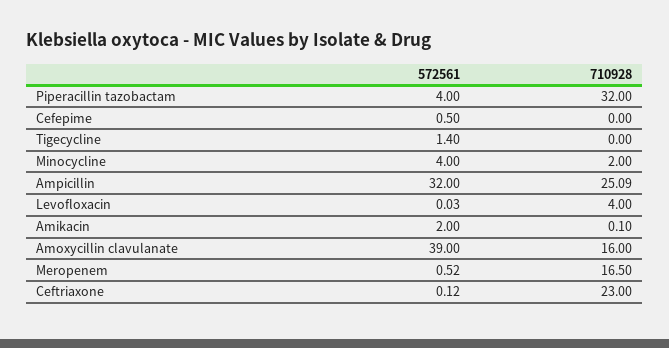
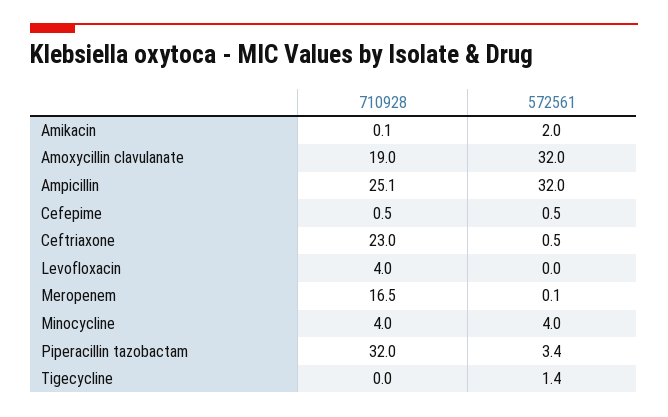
572561, Piperacillin tazobactam: 4 -> 3.4
710928, Cefepime: 0 -> 0.5
710928, Minocycline: 2 -> 4
572561, Amoxycillin clavulanate: 39 -> 32
710928, Amoxycillin clavulanate: 16 -> 19
572561, Meropenem: 0.52 -> 0.1
572561, Ceftriaxone: 0.12 -> 0.5

